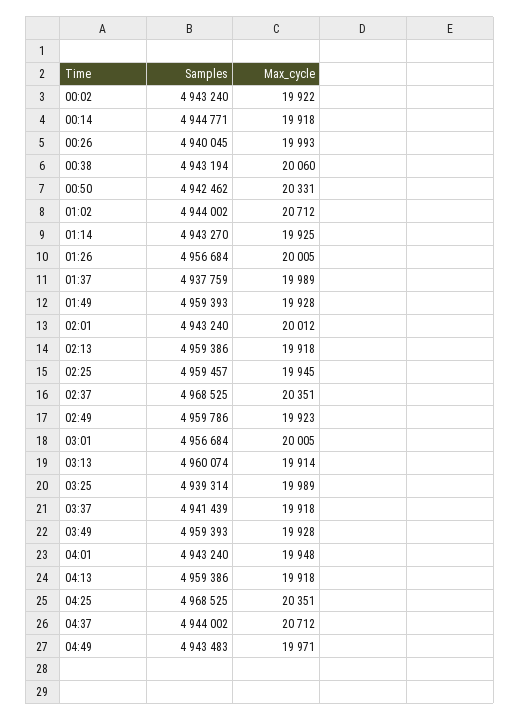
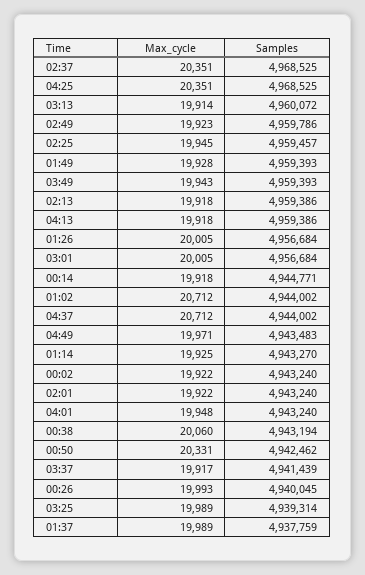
Max_cycle, 02:01: 20012 -> 19922
Samples, 03:13: 4960074 -> 4960072
Max_cycle, 03:37: 19918 -> 19917
Max_cycle, 03:49: 19928 -> 19943

